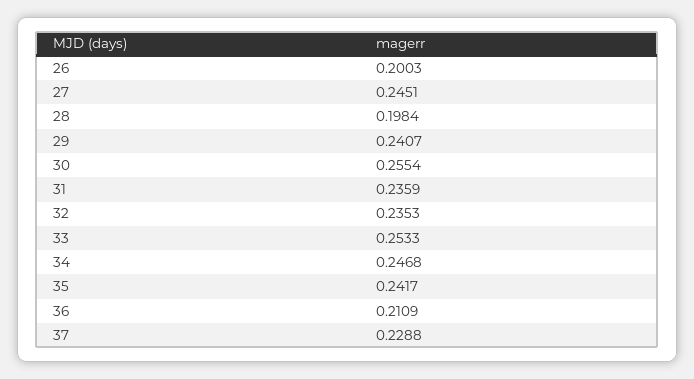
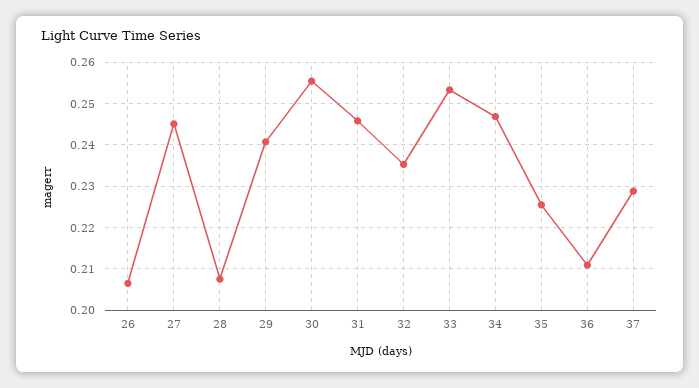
26: 0.2003 -> 0.206
28: 0.1984 -> 0.208
31: 0.2359 -> 0.246
35: 0.2417 -> 0.226

